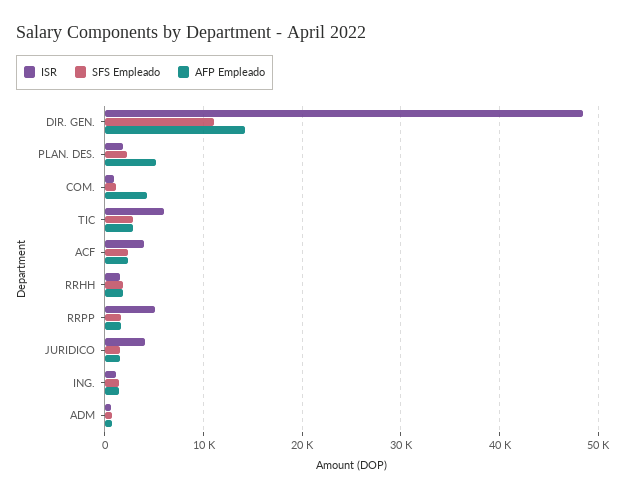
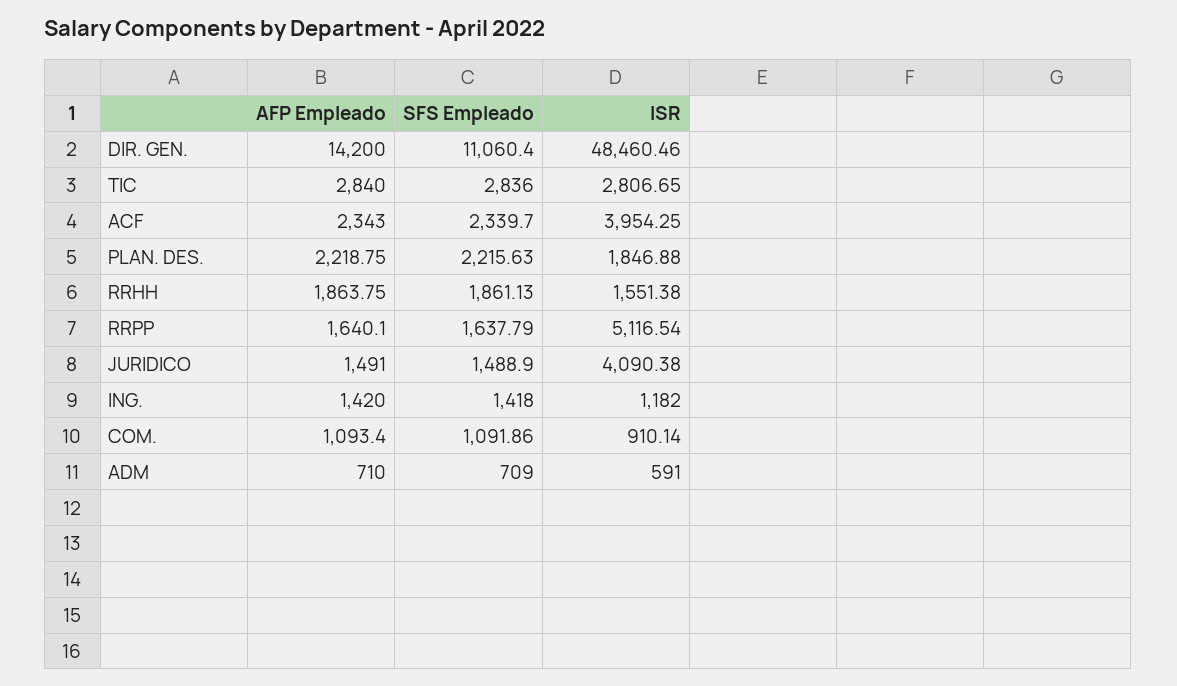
AFP Empleado, PLAN. DES.: 5000 -> 2218.75
AFP Empleado, COM.: 4000 -> 1093.4
ISR, TIC: 6000 -> 2806.65

